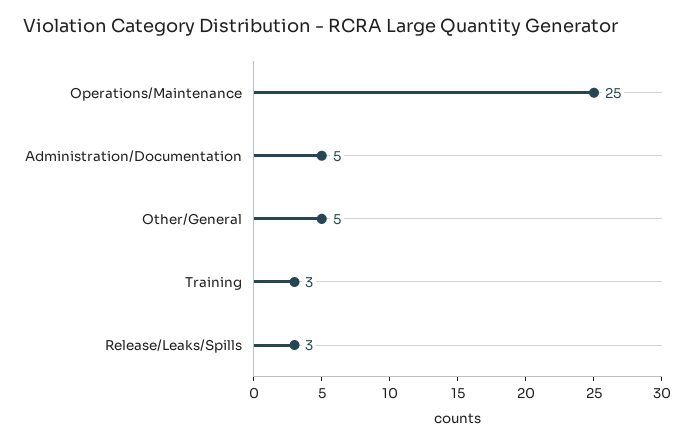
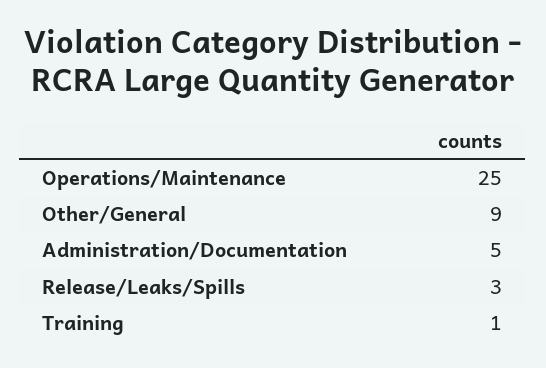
Other/General: 5 -> 9
Training: 3 -> 1

